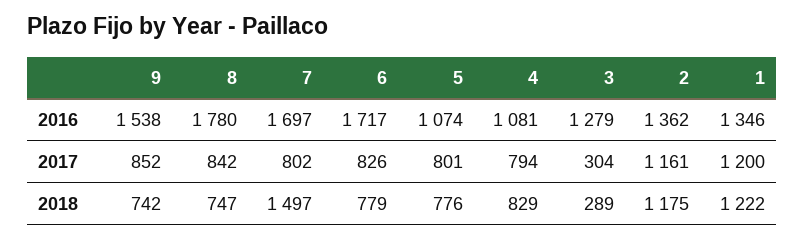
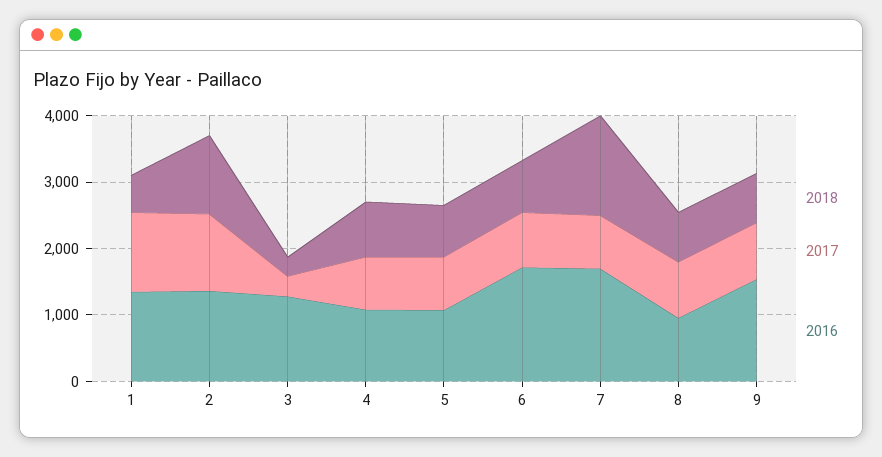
2016, 8: 1780 -> 1000
2018, 1: 1222 -> 600

